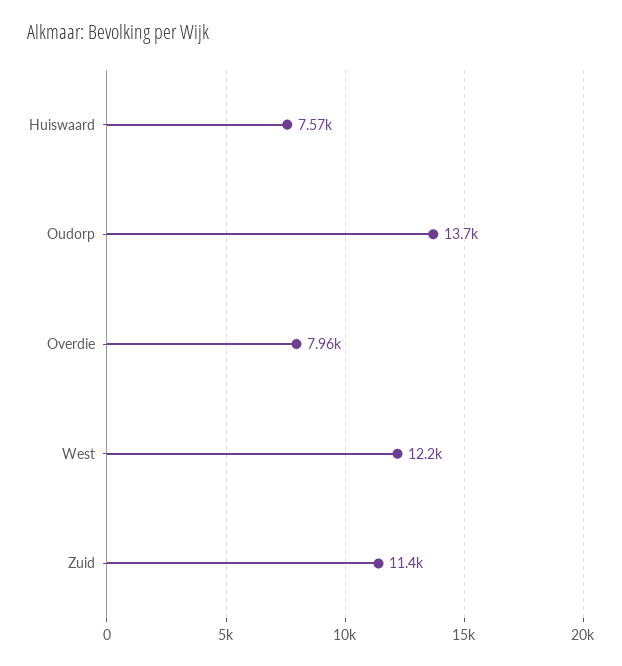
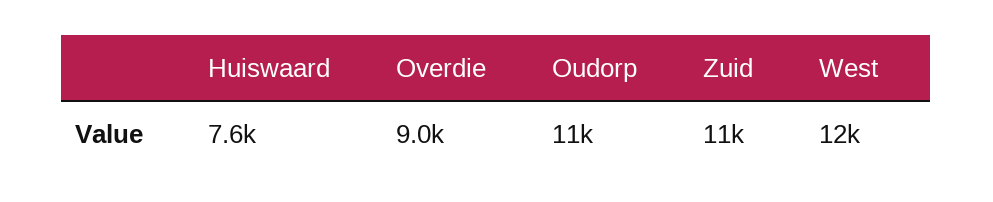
Oudorp: 13700 -> 11000
Overdie: 7960 -> 9000

